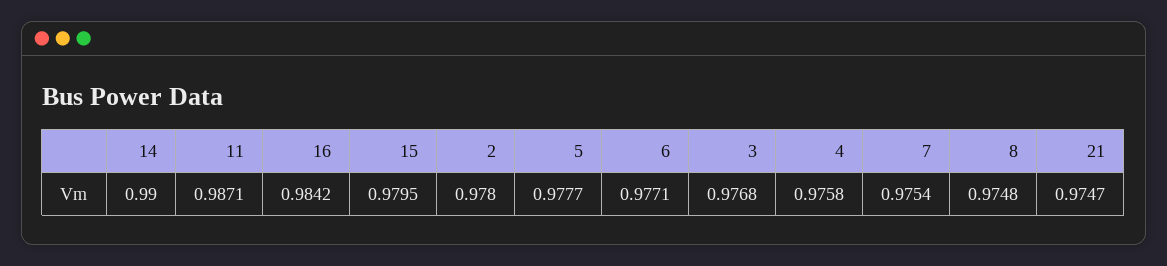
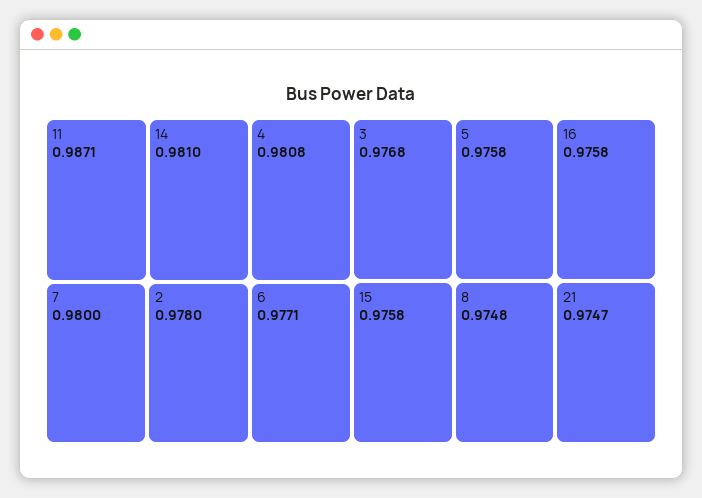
14: 0.99 -> 0.981
16: 0.9842 -> 0.9758
15: 0.9795 -> 0.9758
5: 0.9777 -> 0.9758
4: 0.9758 -> 0.9808
7: 0.9754 -> 0.98

